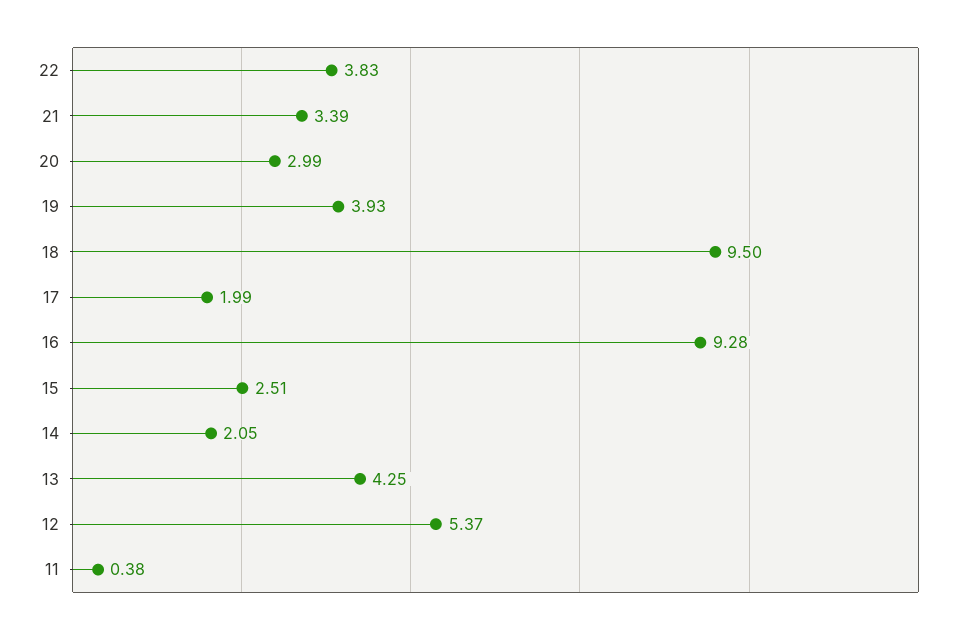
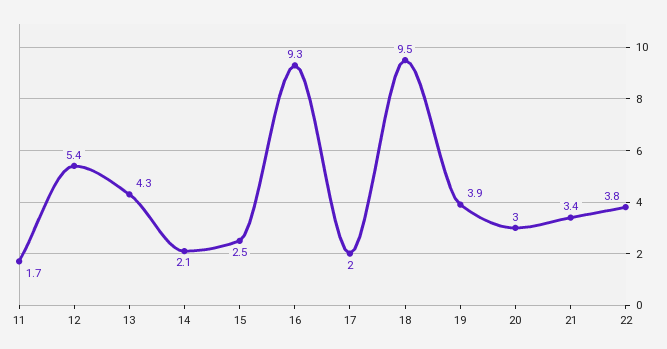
11: 0.38 -> 1.7

